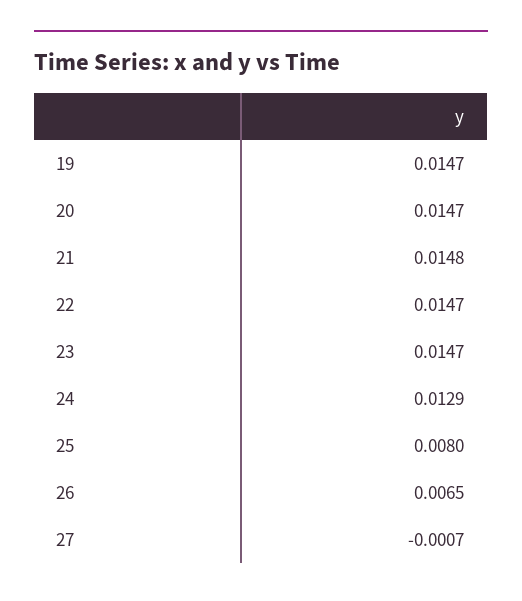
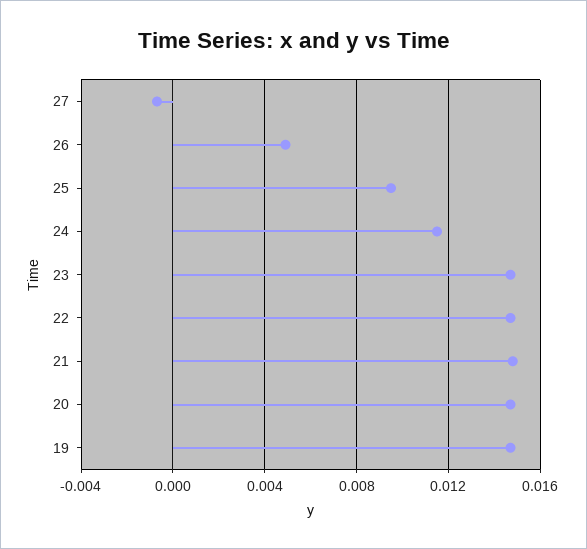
24: 0.0129 -> 0.0115
25: 0.008 -> 0.0095
26: 0.0065 -> 0.005

